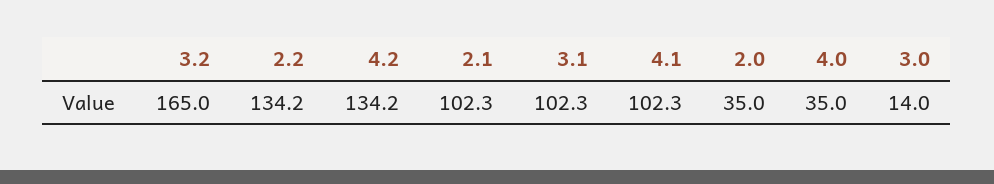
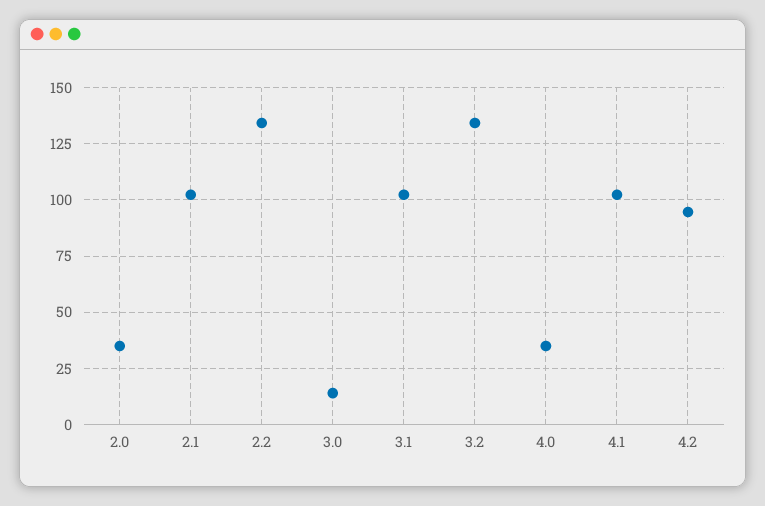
3.2: 165 -> 135
4.2: 134.2 -> 95

